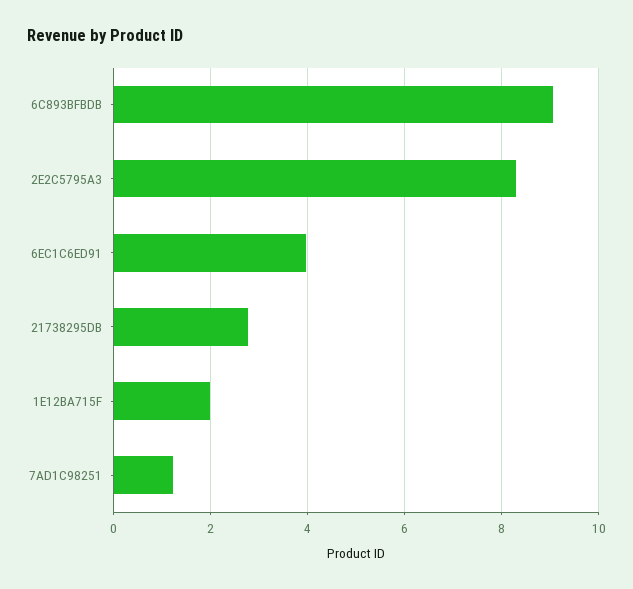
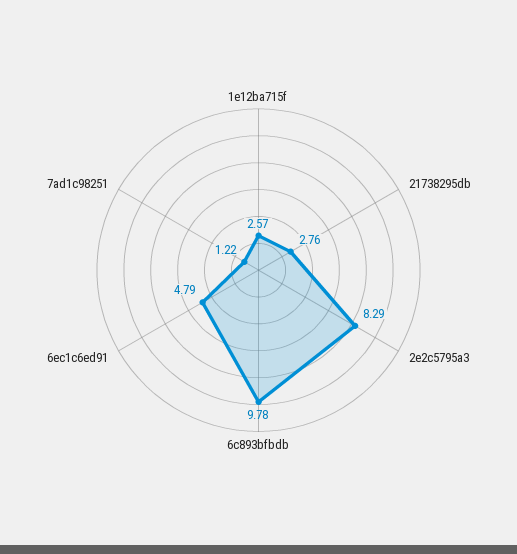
6C893BFBDB: 9 -> 9.78
6EC1C6ED91: 4 -> 4.79
1E12BA715F: 2 -> 2.57

